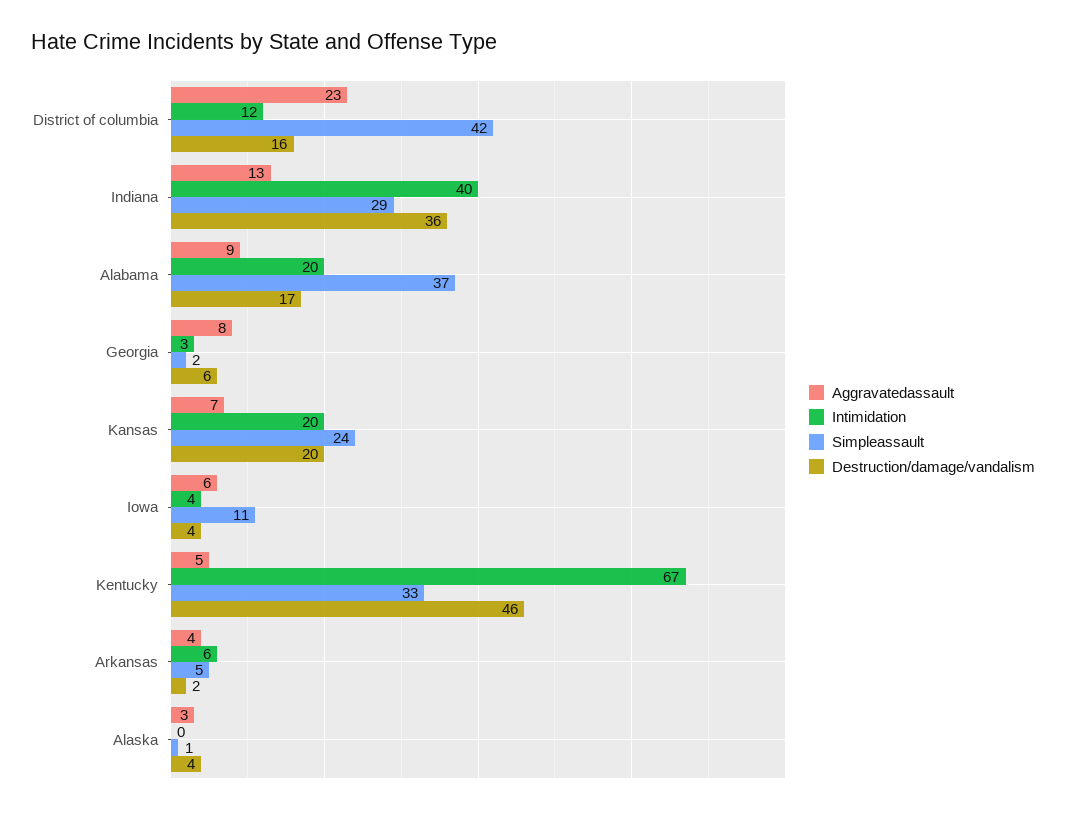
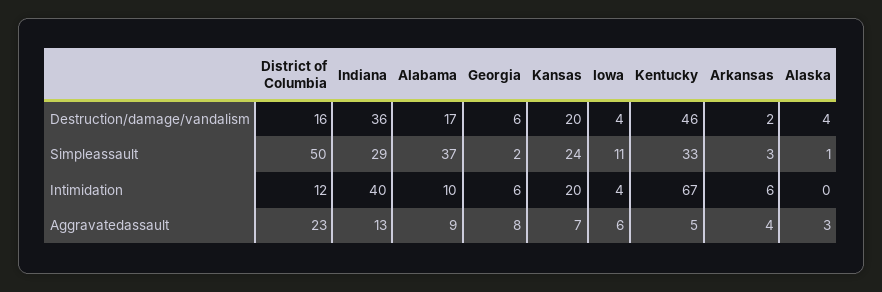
Simpleassault, District of columbia: 42 -> 50
Intimidation, Alabama: 20 -> 10
Intimidation, Georgia: 3 -> 6
Simpleassault, Arkansas: 5 -> 3

